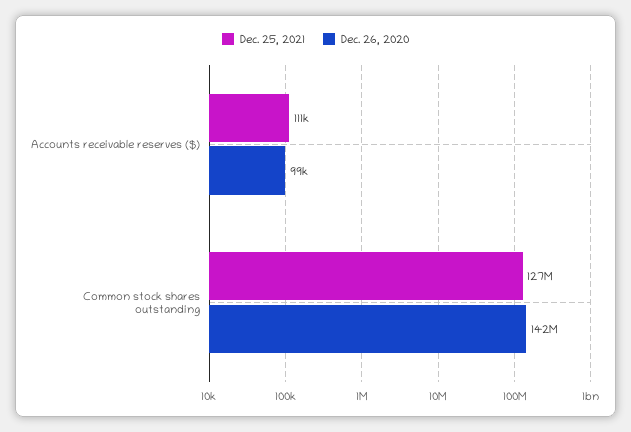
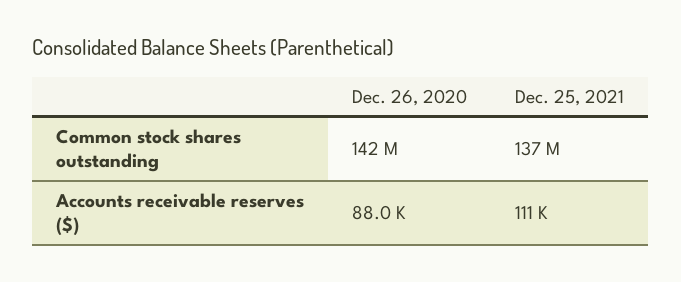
Dec. 26, 2020, Accounts receivable reserves ($): 99000 -> 88000
Dec. 25, 2021, Common stock shares outstanding: 127000000 -> 137000000

